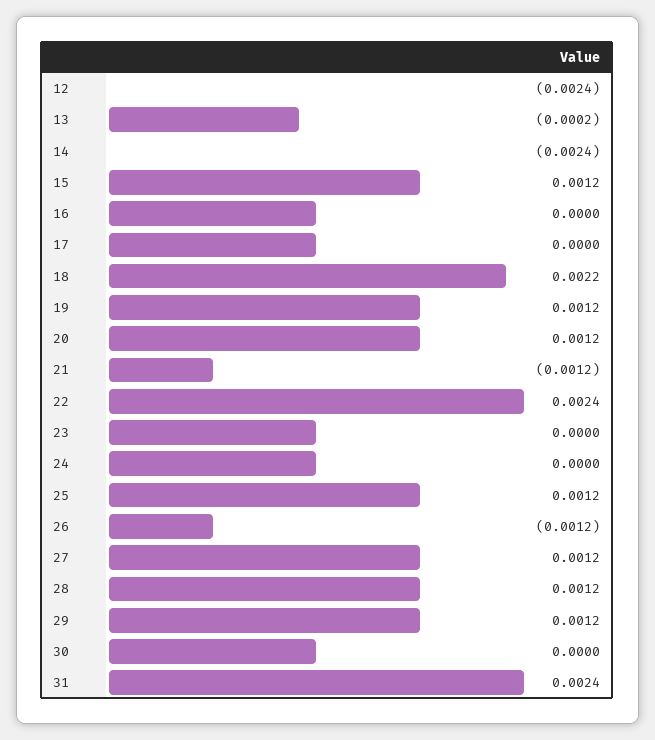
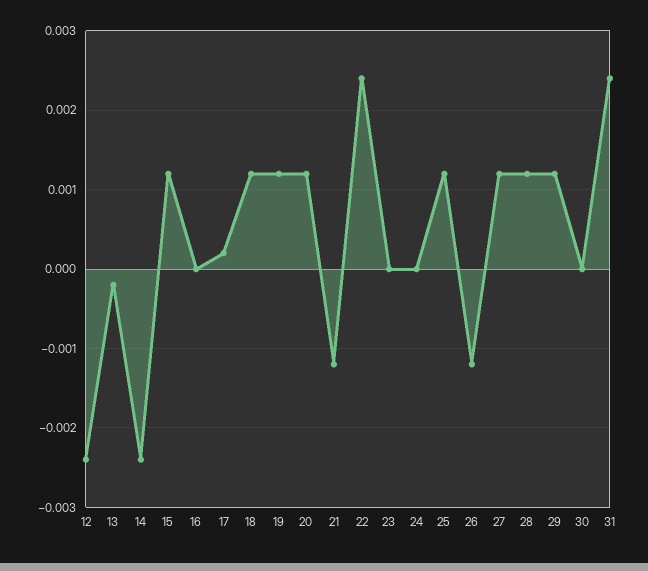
17: 0 -> 0.0002
18: 0.0022 -> 0.0012

